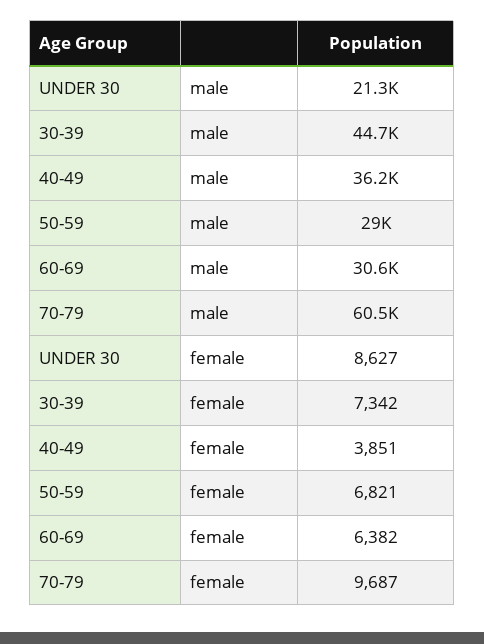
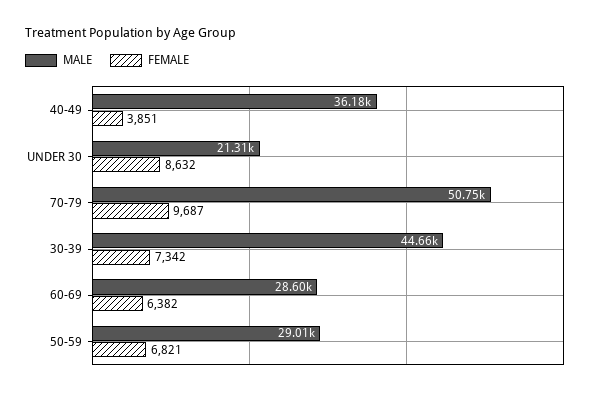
male, 60-69: 30600 -> 28600
male, 70-79: 60500 -> 50750
female, UNDER 30: 8627 -> 8632

